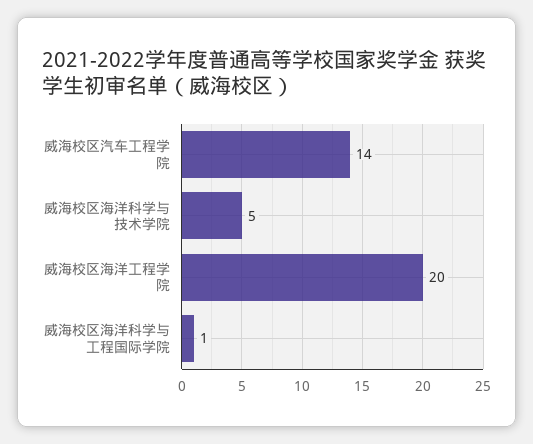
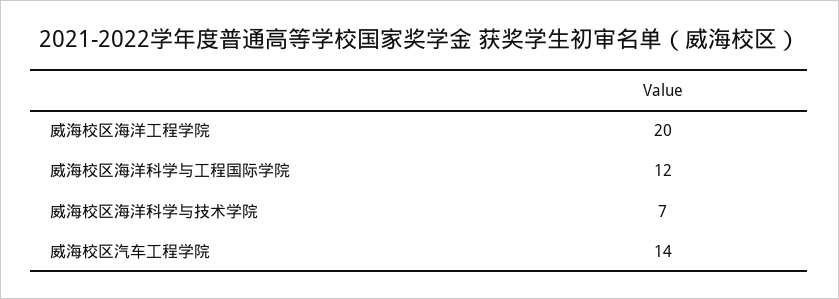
威海校区海洋科学与技术学院: 5 -> 7
威海校区海洋科学与工程国际学院: 1 -> 12

